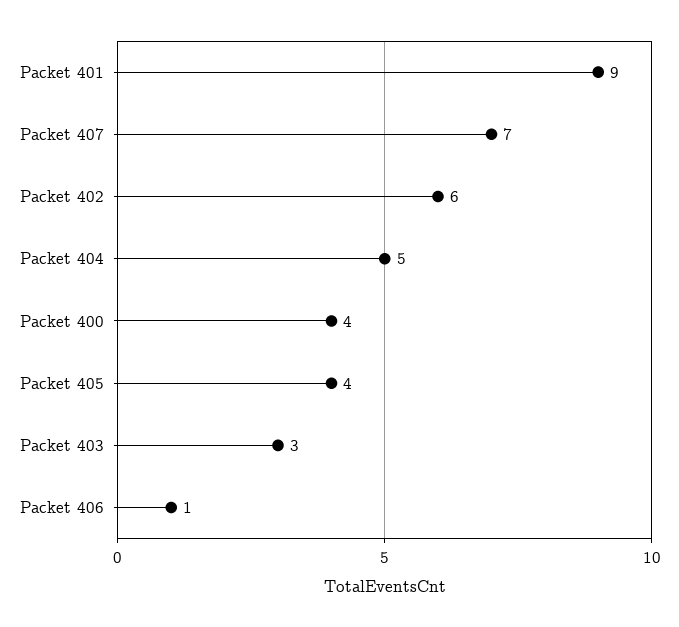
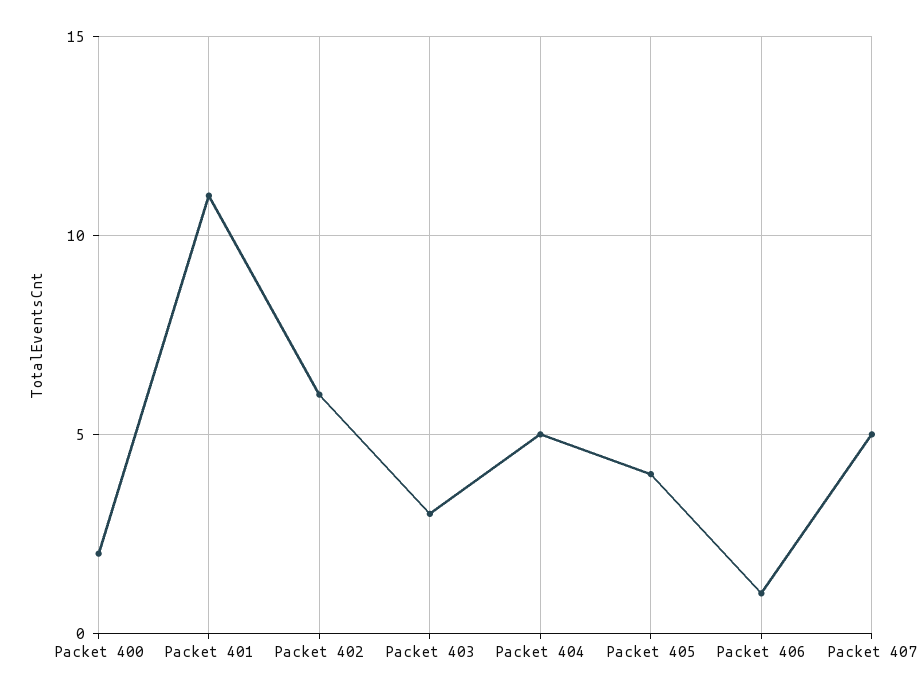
Packet 401: 9 -> 11
Packet 407: 7 -> 5
Packet 400: 4 -> 2

